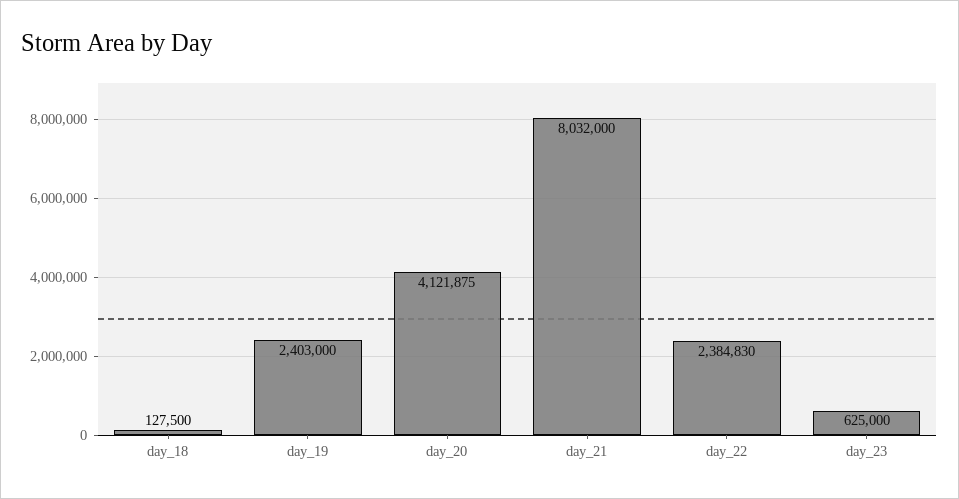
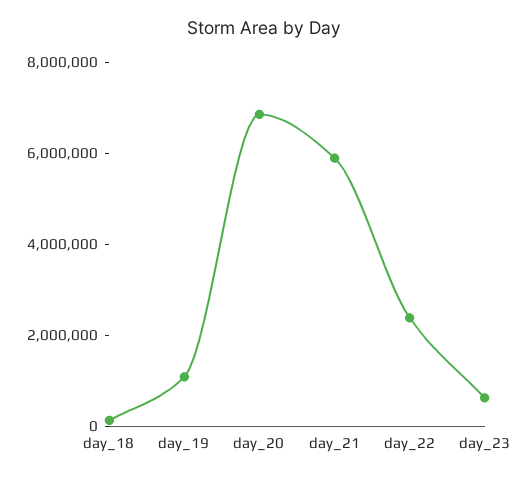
day_19: 2403000 -> 1000000
day_20: 4121875 -> 7000000
day_21: 8032000 -> 6000000

